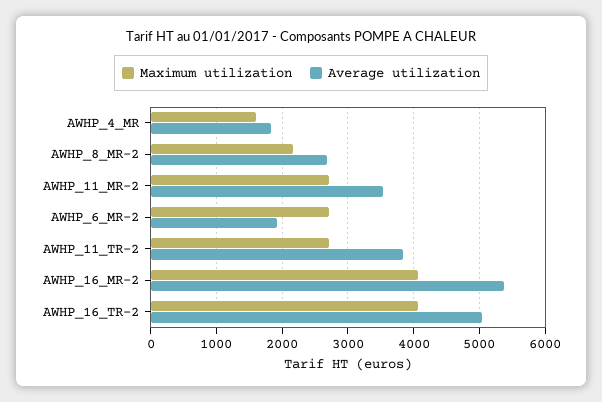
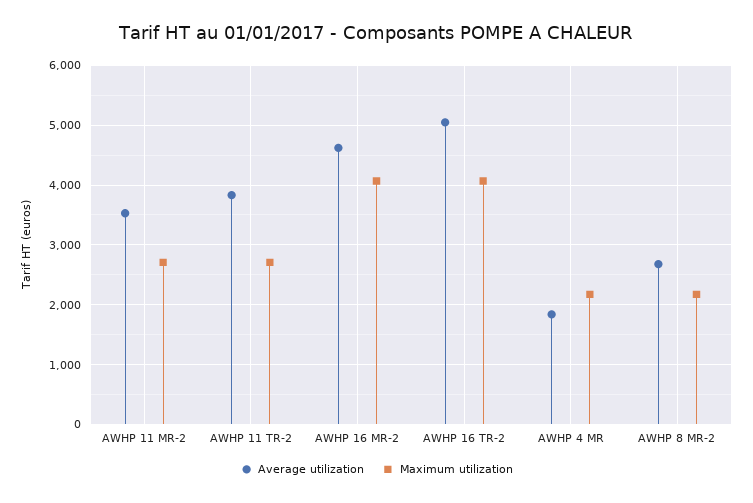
Maximum utilization, AWHP_4_MR: 1600 -> 2200
Maximum utilization, AWHP_6_MR-2: 2700 -> none
Average utilization, AWHP_6_MR-2: 1900 -> none
Average utilization, AWHP_16_MR-2: 5400 -> 4600

